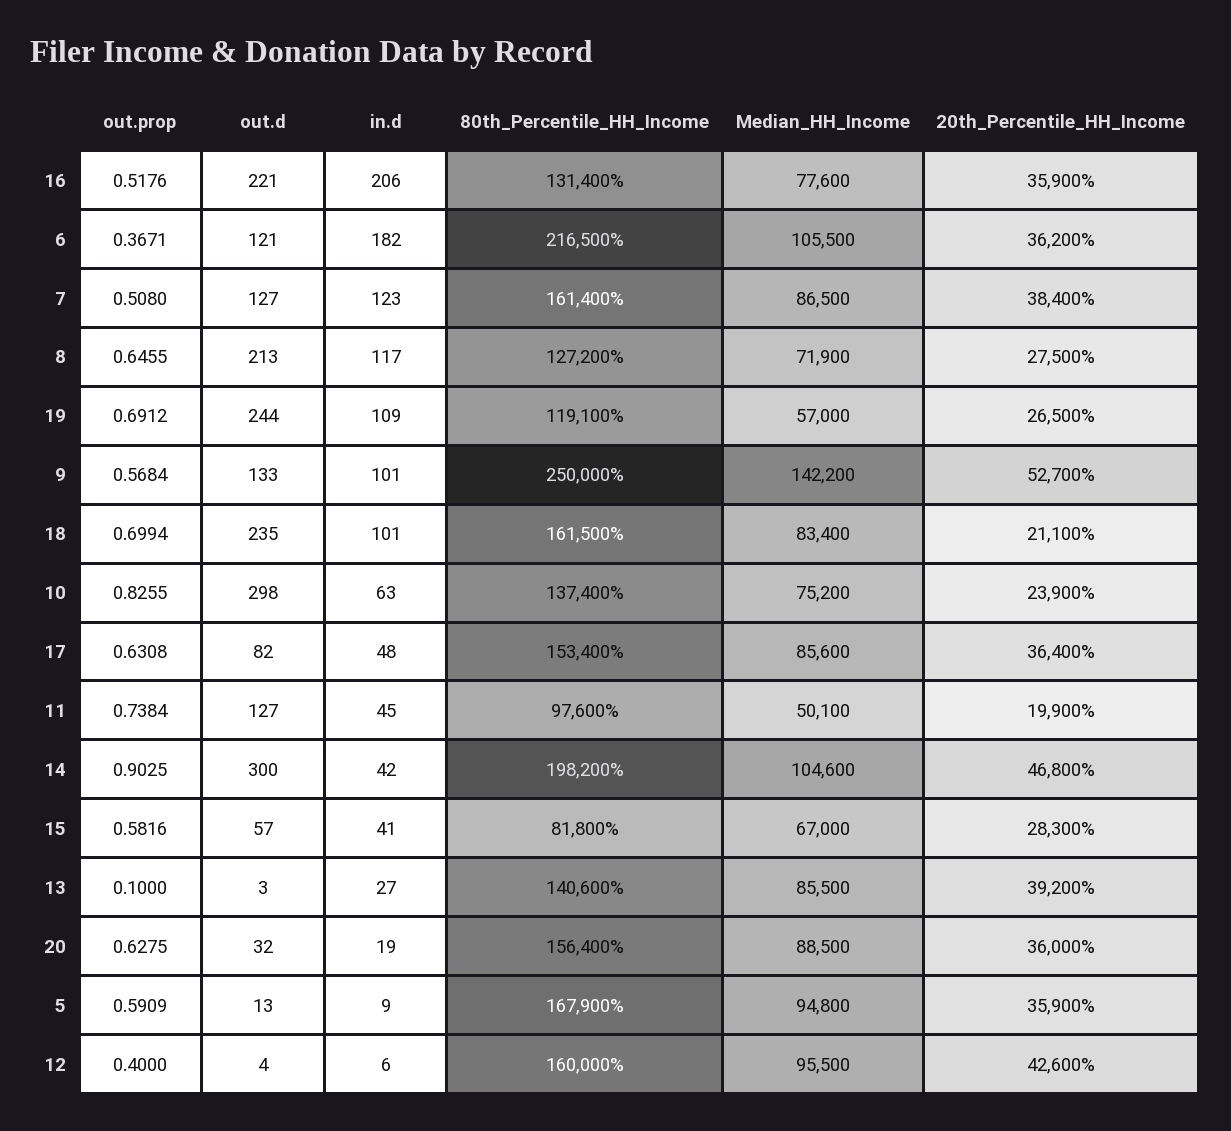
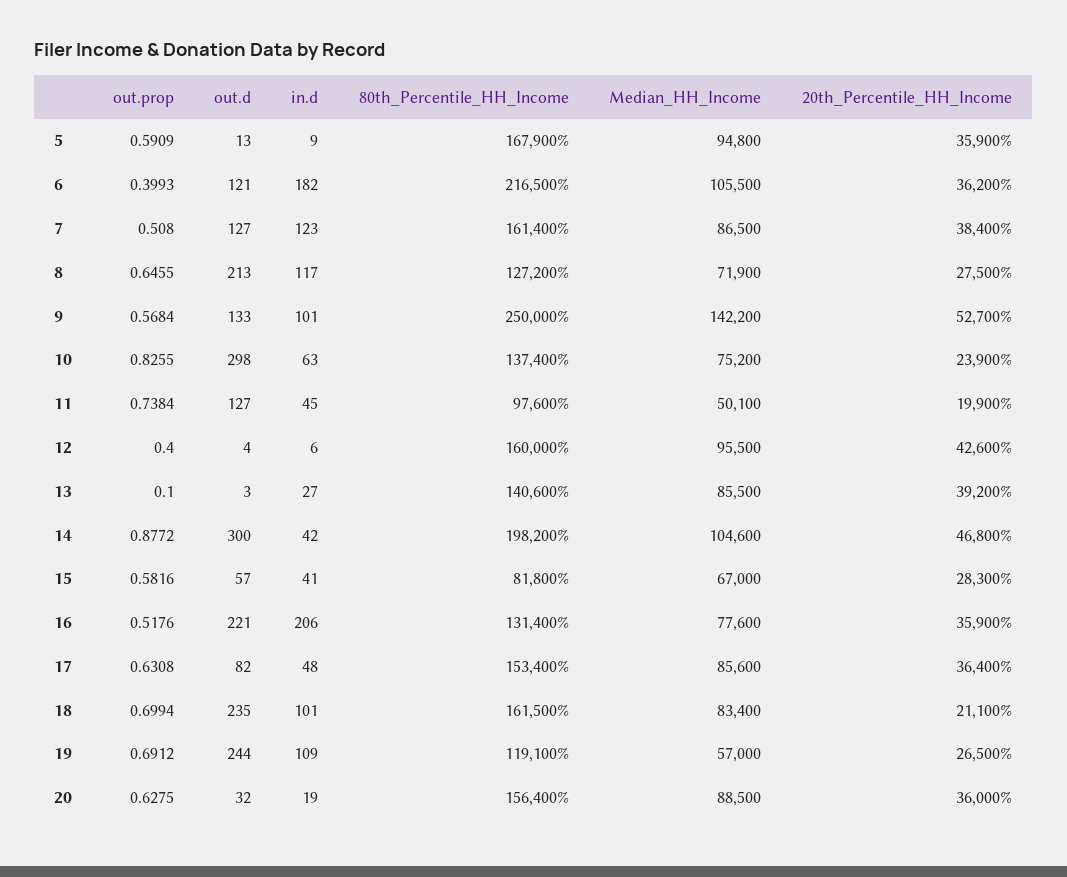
out.prop, 6: 0.3671 -> 0.3993
out.prop, 14: 0.9025 -> 0.8772

